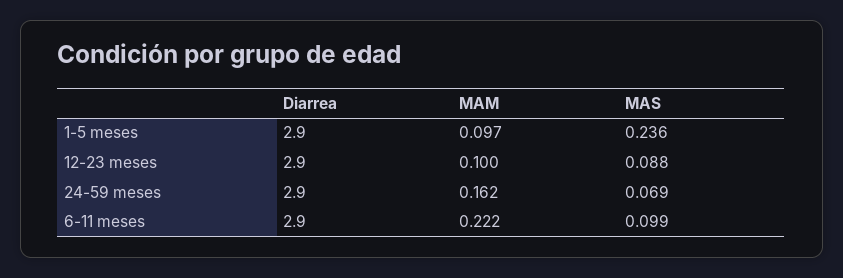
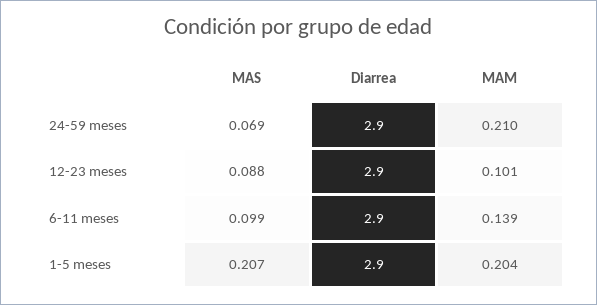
MAM, 1-5 meses: 0.097 -> 0.204
MAS, 1-5 meses: 0.236 -> 0.207
MAM, 12-23 meses: 0.1 -> 0.101
MAM, 24-59 meses: 0.162 -> 0.21
MAM, 6-11 meses: 0.222 -> 0.139

